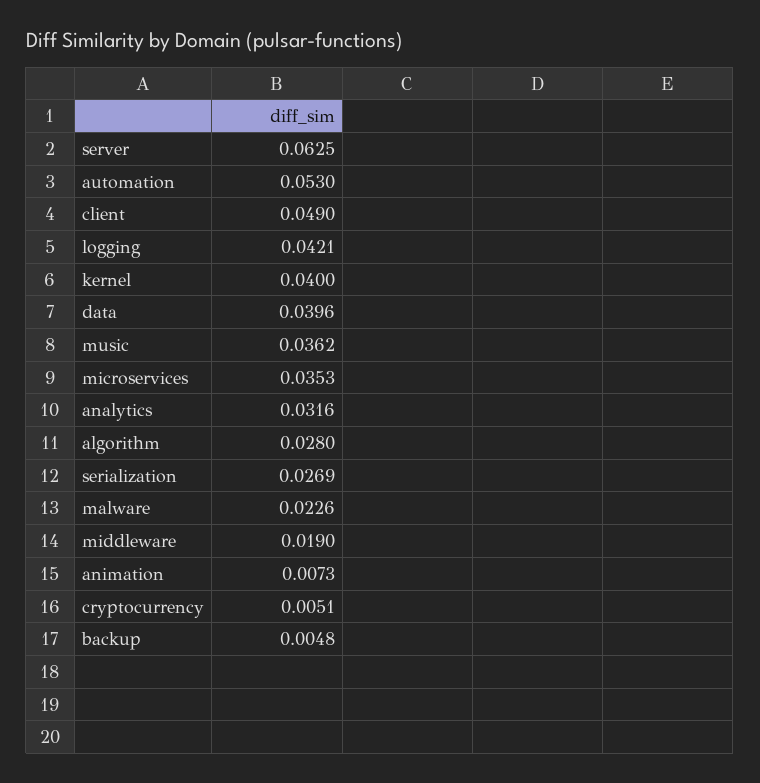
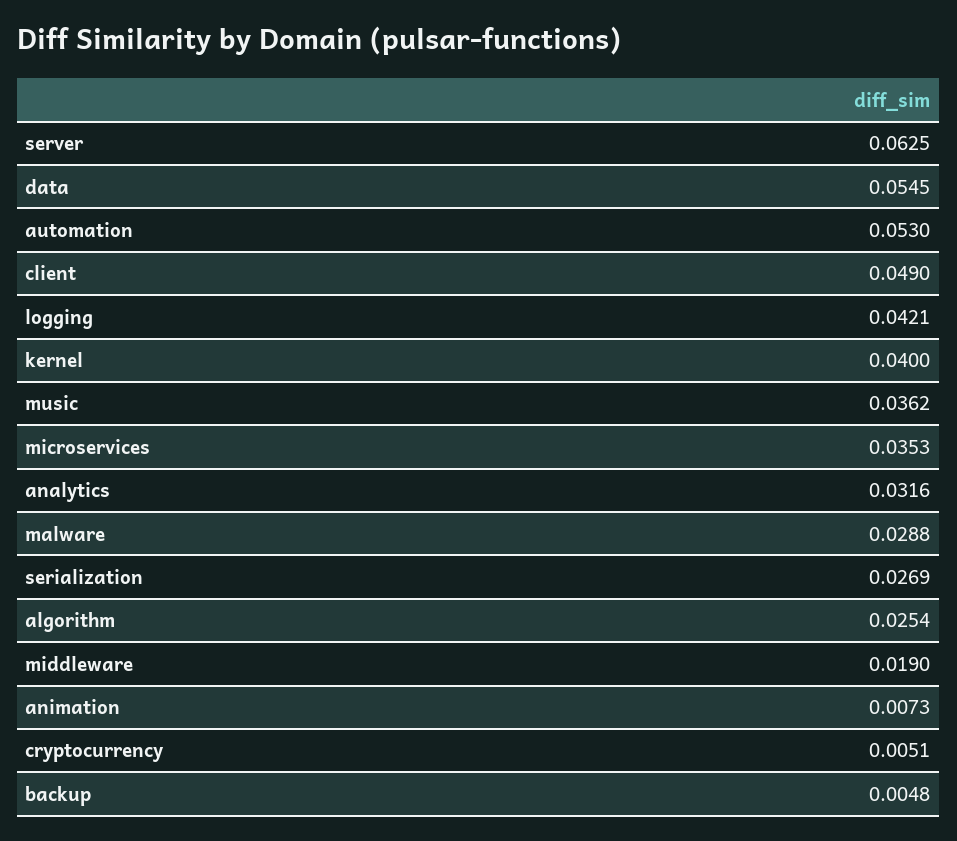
data: 0.0396 -> 0.0545
algorithm: 0.028 -> 0.0254
malware: 0.0226 -> 0.0288

